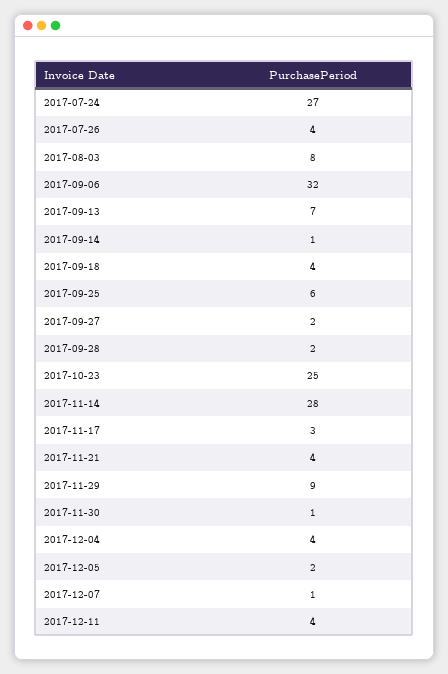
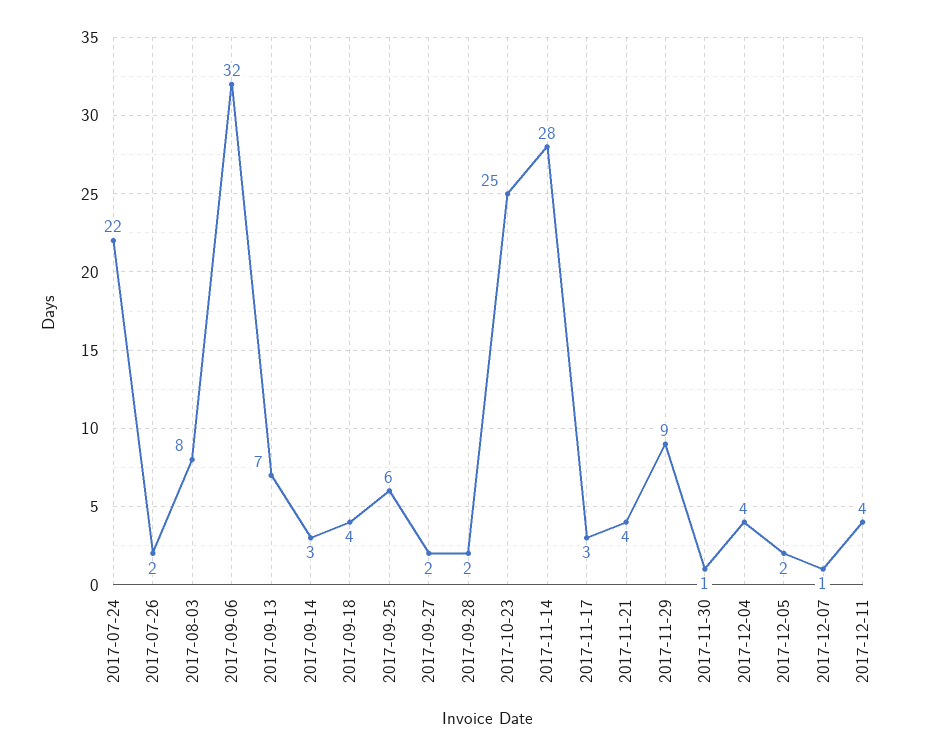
2017-07-24: 27 -> 22
2017-07-26: 4 -> 2
2017-09-14: 1 -> 3

